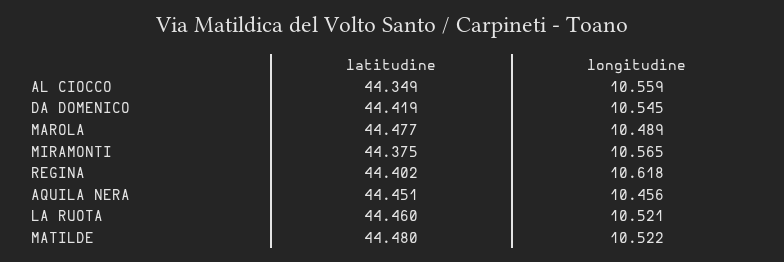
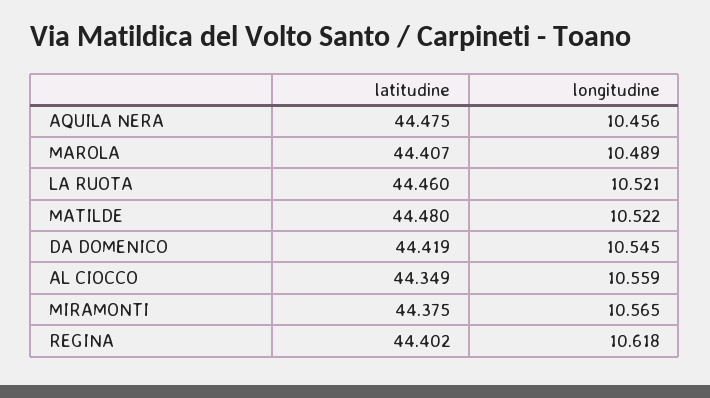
latitudine, MAROLA: 44.477 -> 44.407
latitudine, AQUILA NERA: 44.451 -> 44.475

